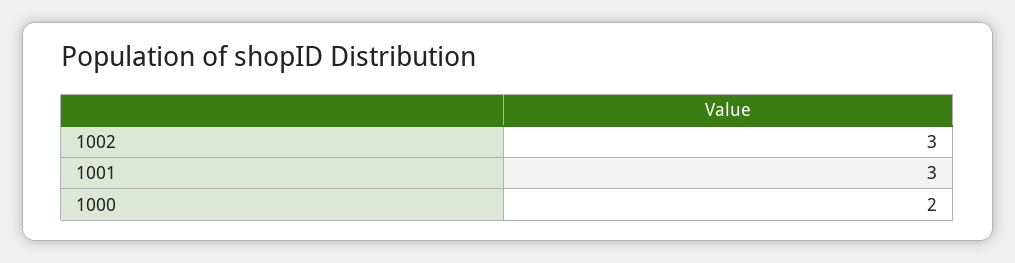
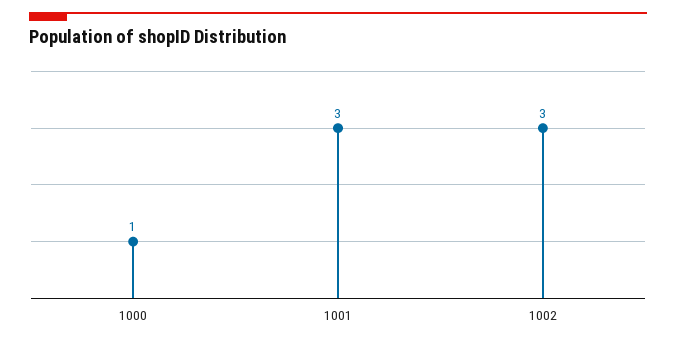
1000: 2 -> 1

